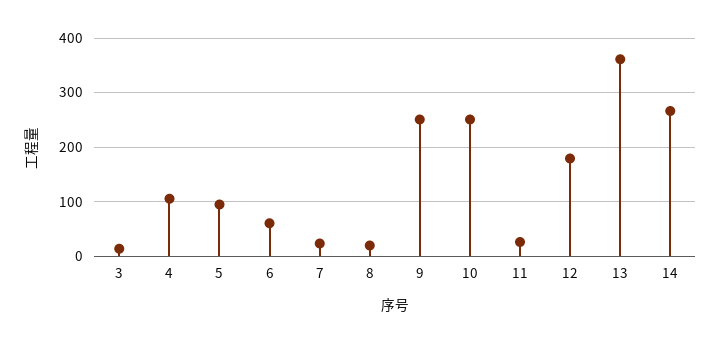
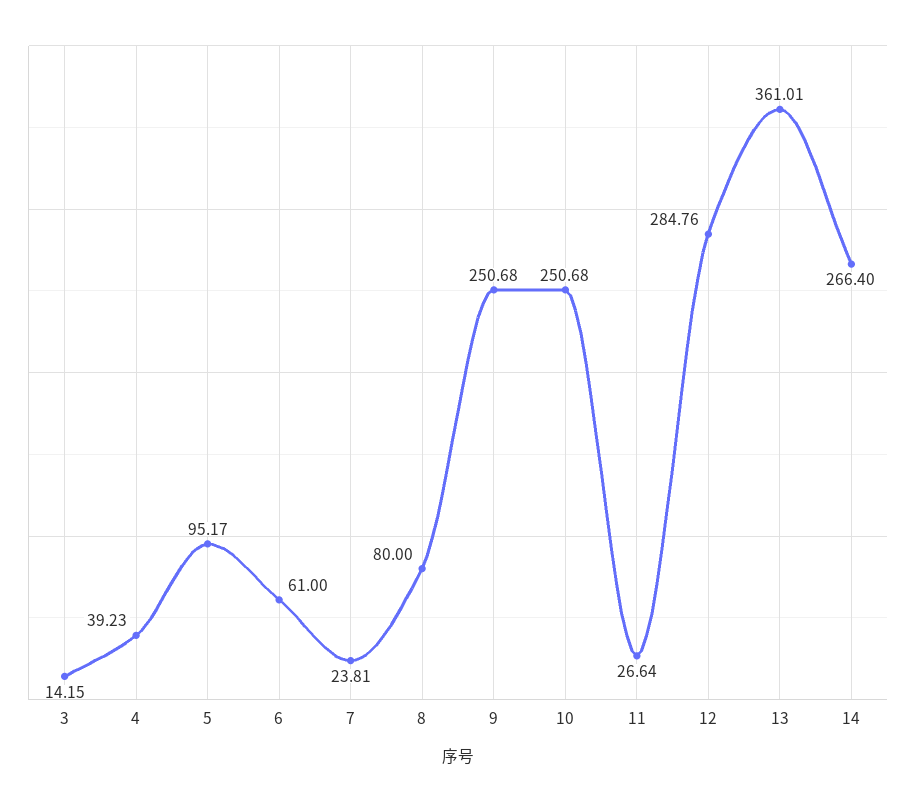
4: 100 -> 39.23
8: 20 -> 80
12: 180 -> 284.76

